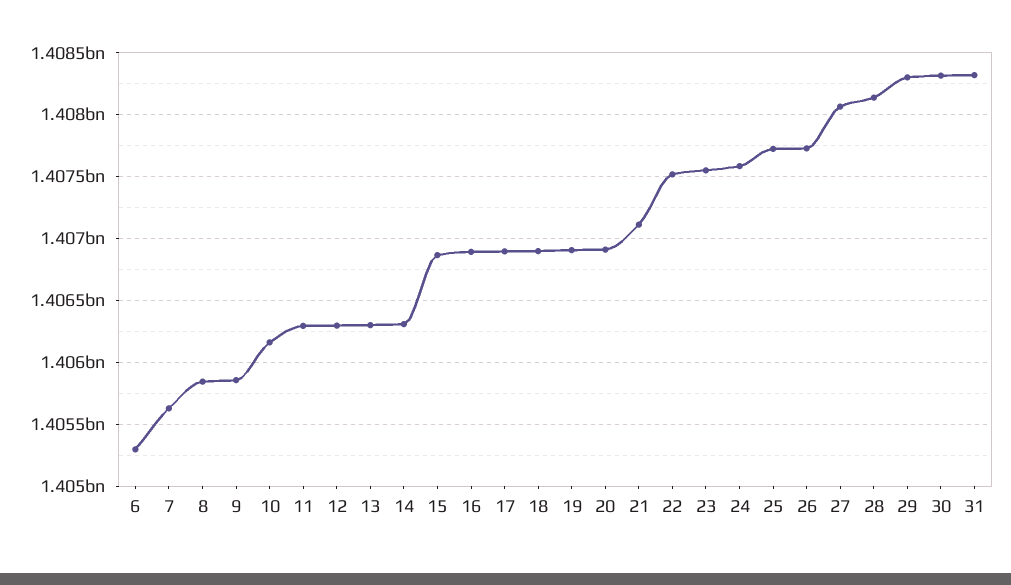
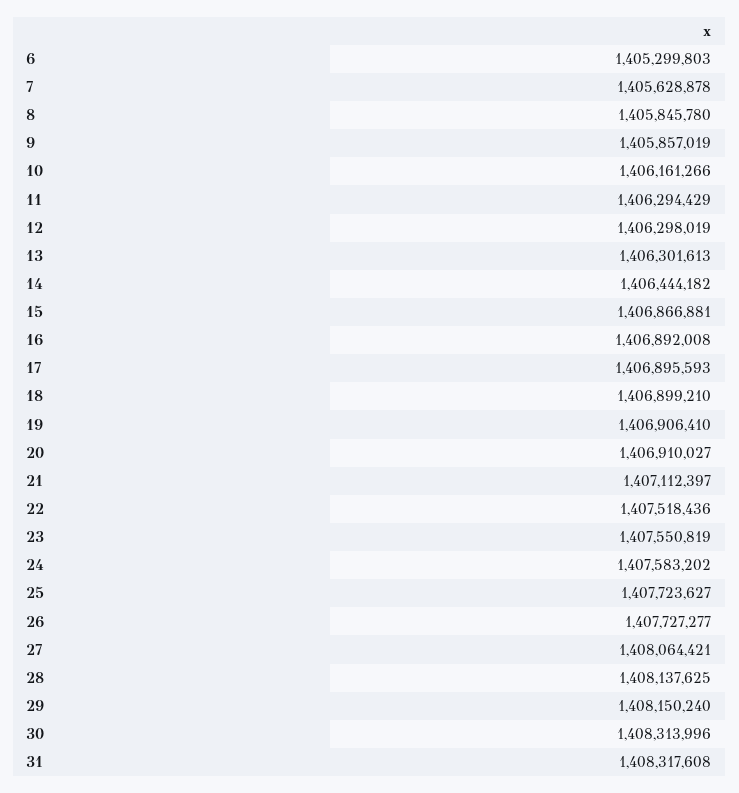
14: 1406300000 -> 1406444182
29: 1408300000 -> 1408150240

